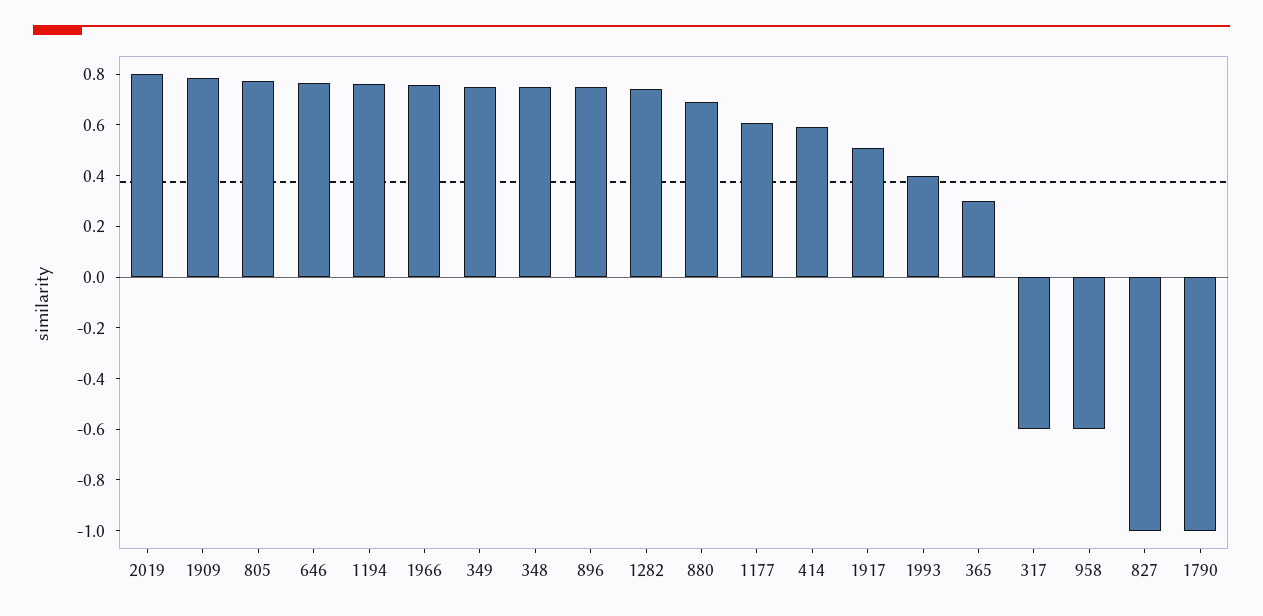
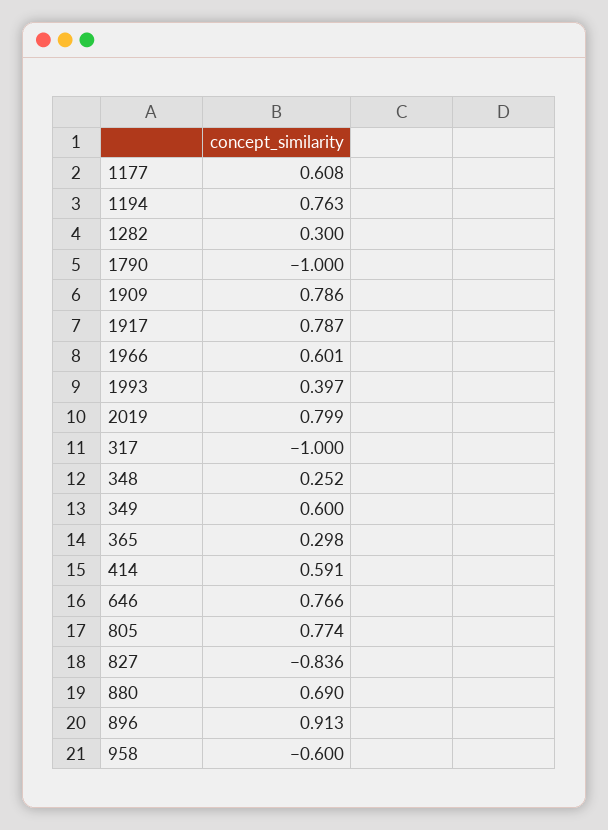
1966: 0.75 -> 0.601
349: 0.75 -> 0.6
348: 0.75 -> 0.252
896: 0.75 -> 0.913
1282: 0.75 -> 0.3
1917: 0.5 -> 0.787
317: -0.6 -> -1
827: -1 -> -0.836

